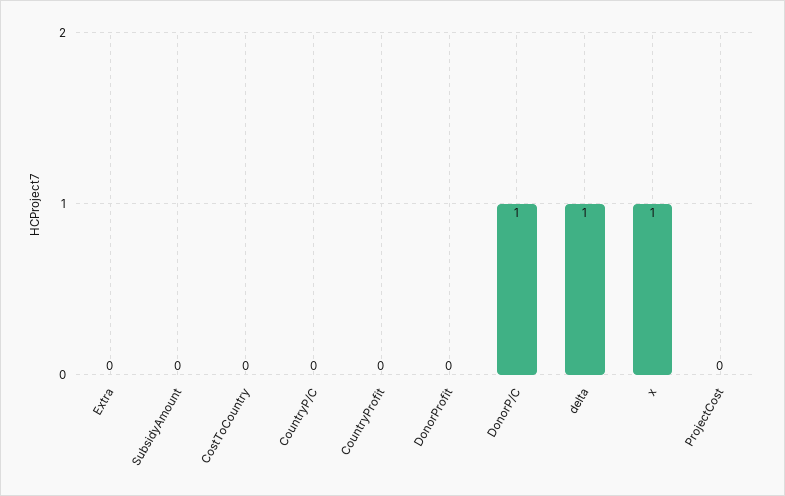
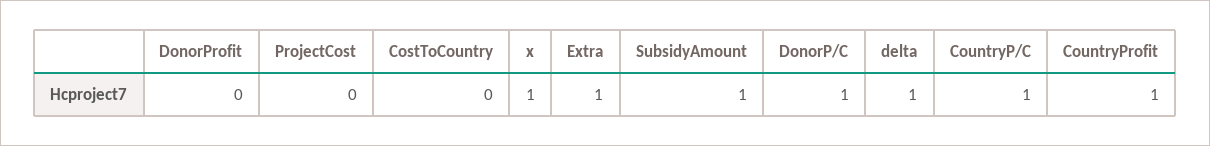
Extra: 0 -> 1
SubsidyAmount: 0 -> 1
CountryP/C: 0 -> 1
CountryProfit: 0 -> 1

